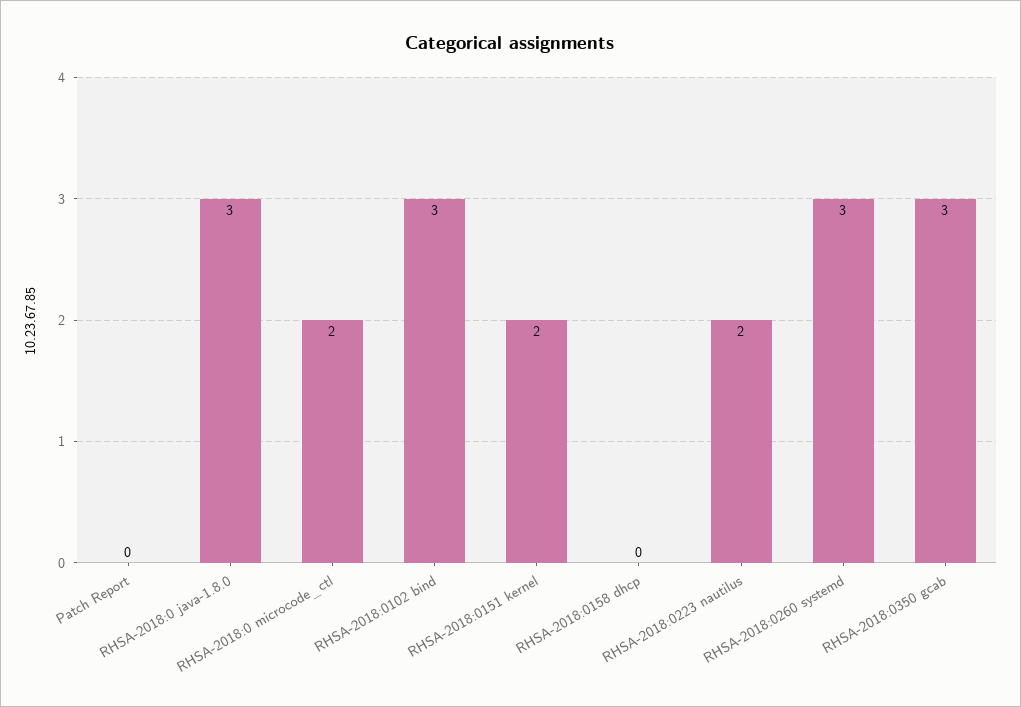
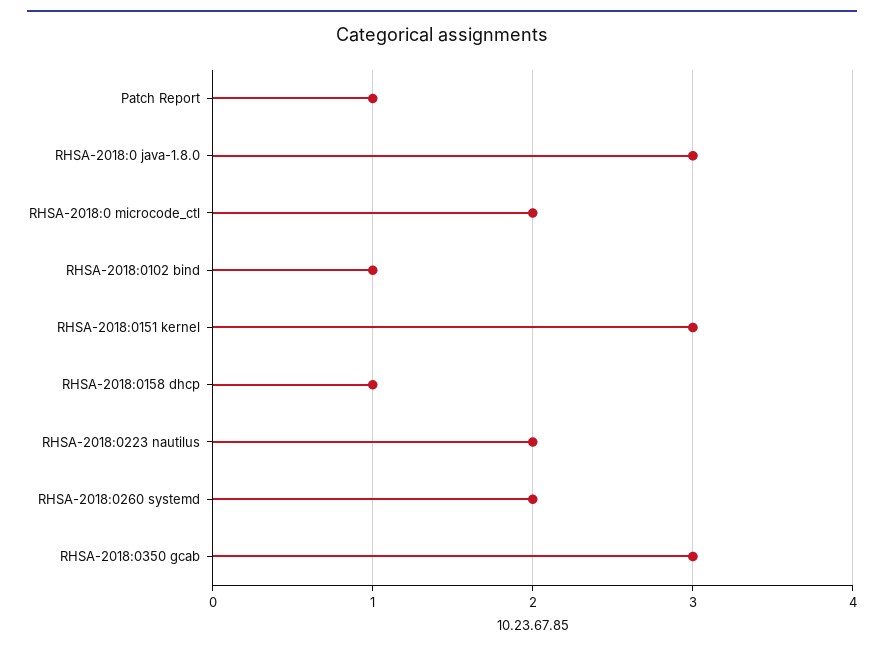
Patch Report: 0 -> 1
RHSA-2018:0102 bind: 3 -> 1
RHSA-2018:0151 kernel: 2 -> 3
RHSA-2018:0158 dhcp: 0 -> 1
RHSA-2018:0260 systemd: 3 -> 2

